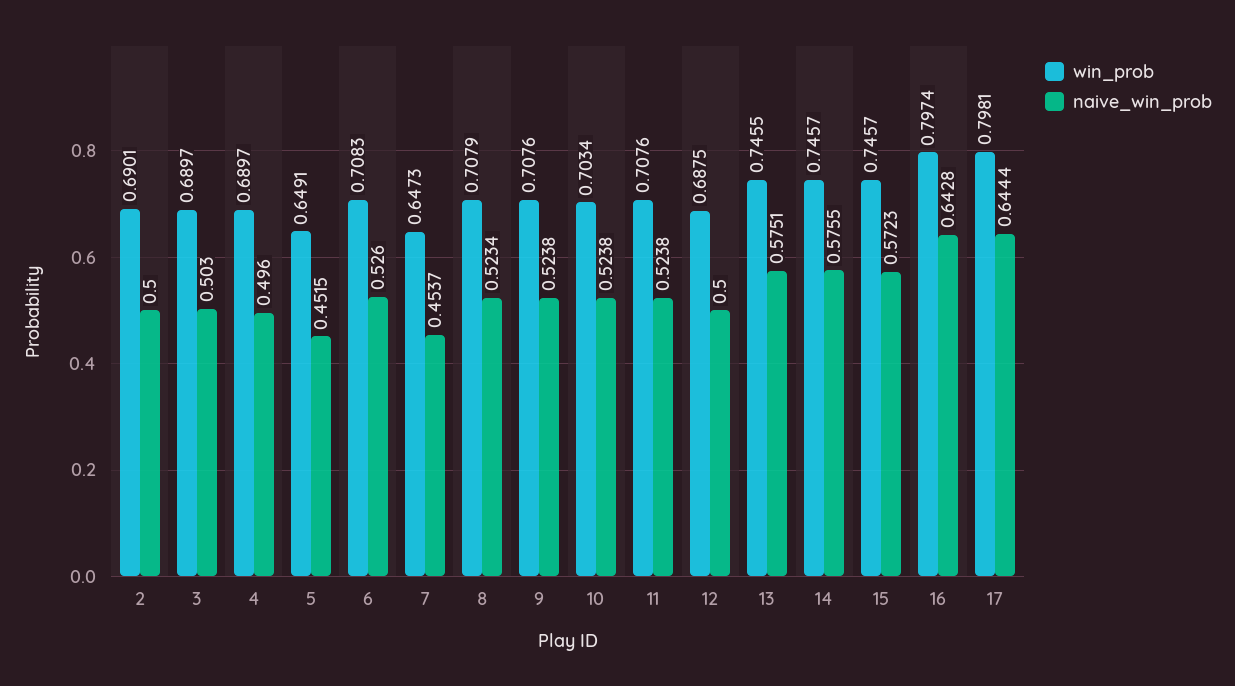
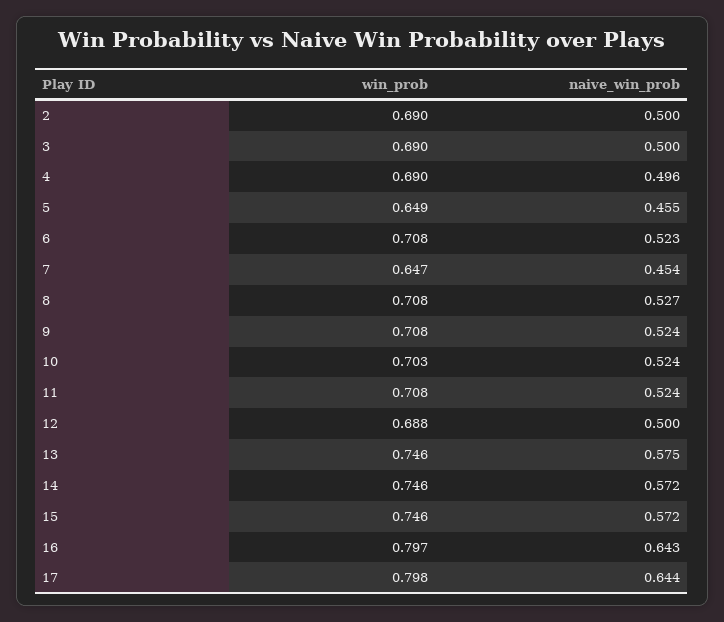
naive_win_prob, 3: 0.503 -> 0.5
naive_win_prob, 5: 0.4515 -> 0.455
naive_win_prob, 6: 0.526 -> 0.523
naive_win_prob, 8: 0.5234 -> 0.527
naive_win_prob, 14: 0.5755 -> 0.572

